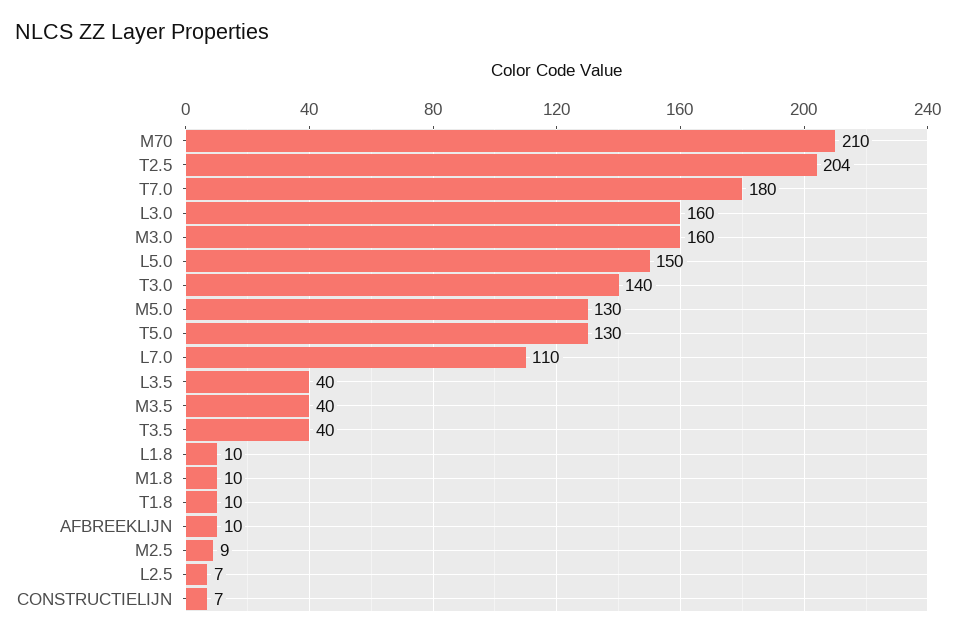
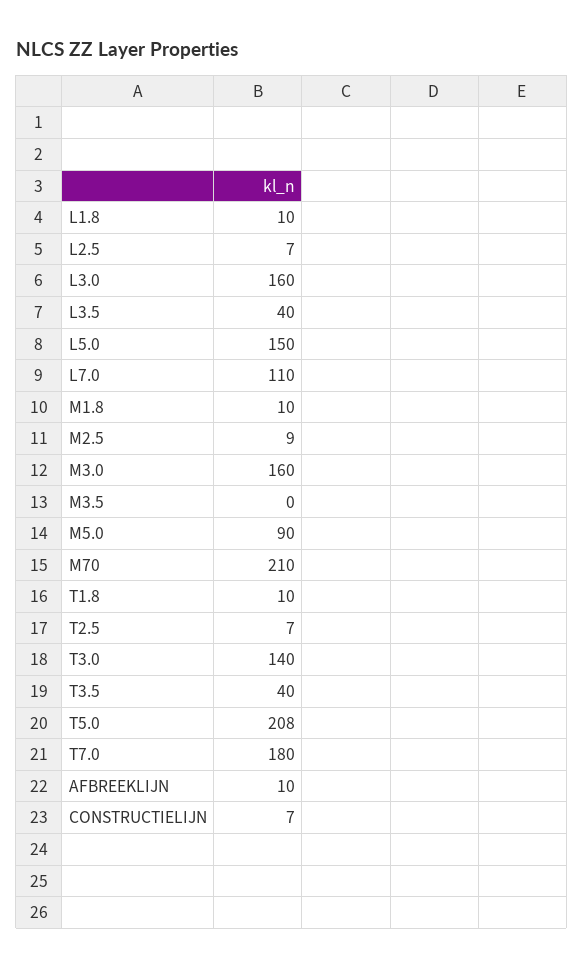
T2.5: 204 -> 7
M5.0: 130 -> 90
T5.0: 130 -> 208
M3.5: 40 -> 0

